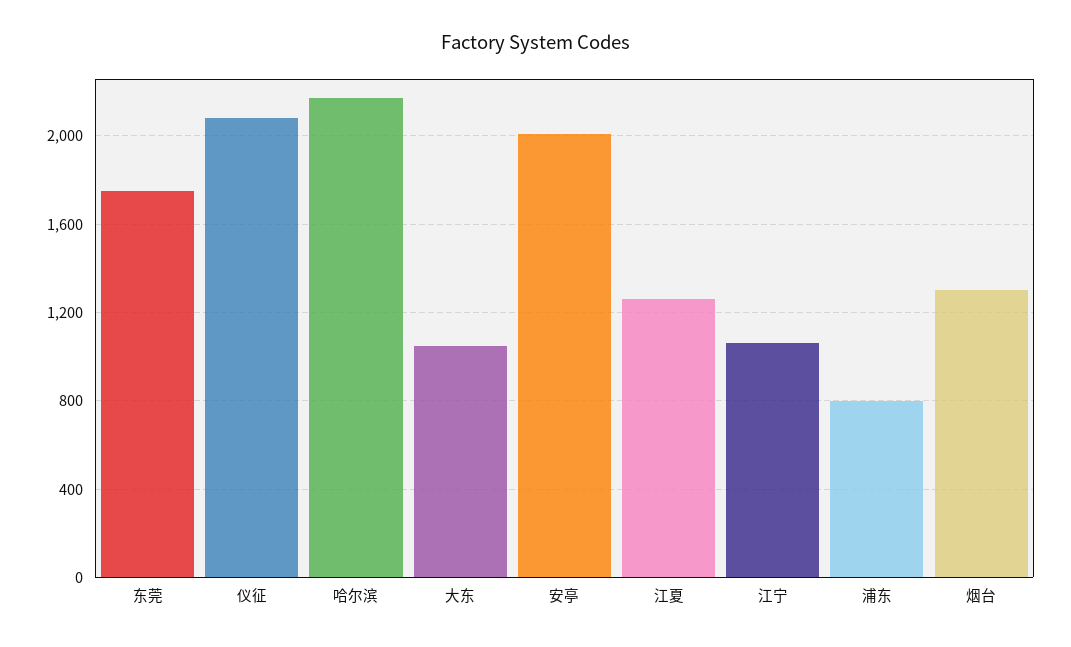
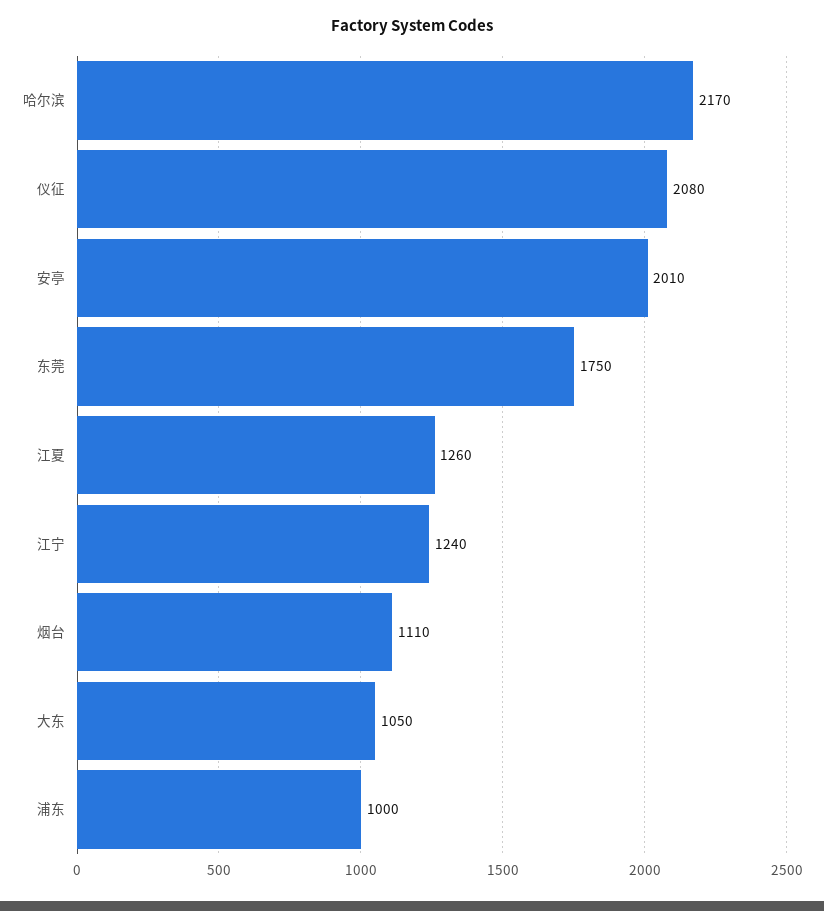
江宁: 1050 -> 1240
浦东: 800 -> 1000
烟台: 1300 -> 1110

